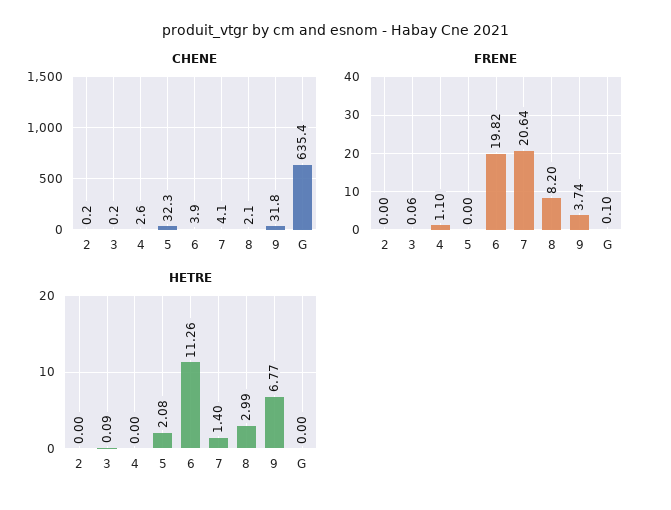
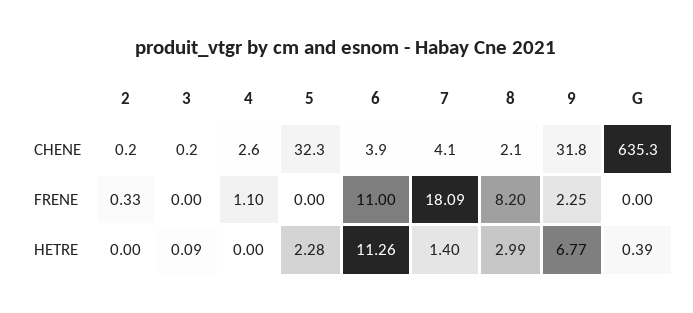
CHENE, G: 635.4 -> 635.3
FRENE, 2: 0 -> 0.33
FRENE, 3: 0.06 -> 0
FRENE, 6: 19.82 -> 11
FRENE, 7: 20.64 -> 18.09
FRENE, 9: 3.74 -> 2.25
FRENE, G: 0.1 -> 0
HETRE, 5: 2.08 -> 2.28
HETRE, G: 0 -> 0.39

